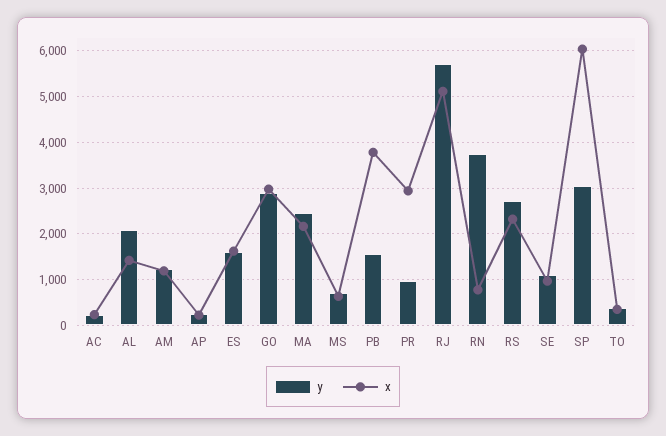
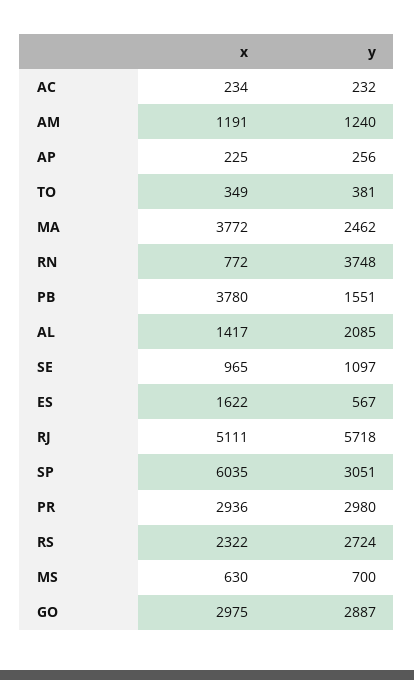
y, ES: 1600 -> 567
x, MA: 2200 -> 3772
y, PR: 1000 -> 2980

